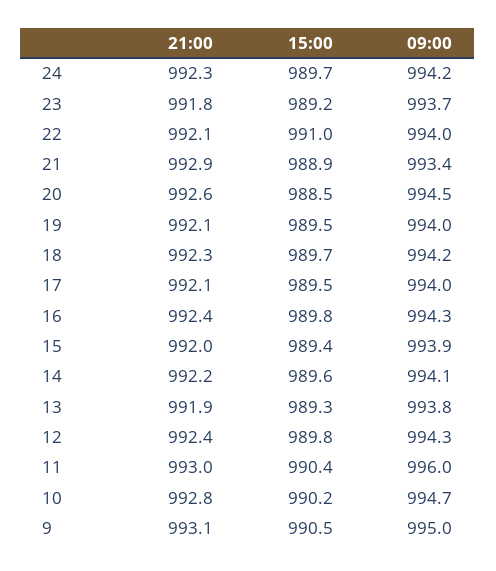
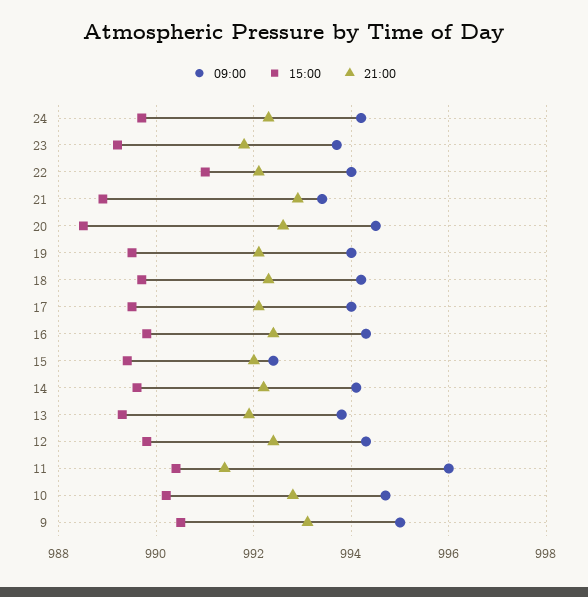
09:00, 15: 993.9 -> 992.5
21:00, 11: 993 -> 991.5

